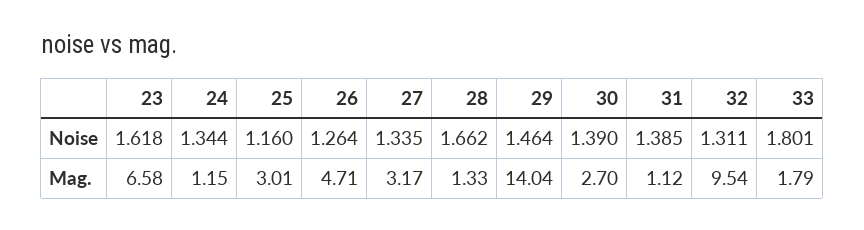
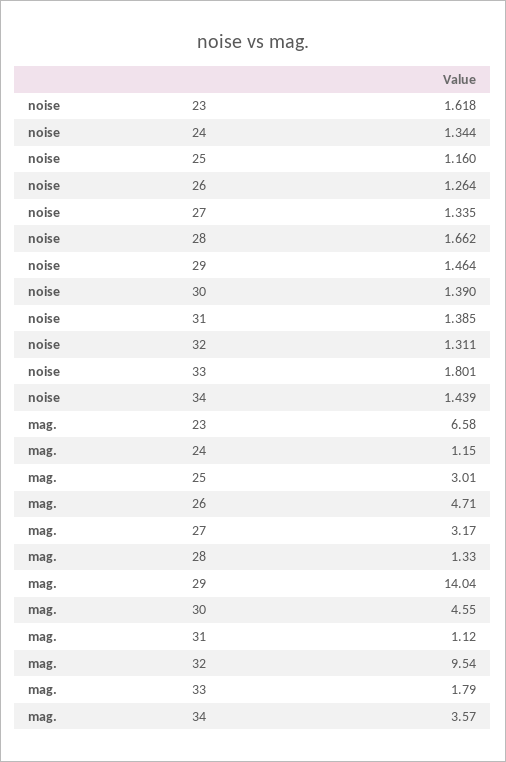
30, Mag.: 2.7 -> 4.55
34, Noise: none -> 1.439
34, Mag.: none -> 3.57

